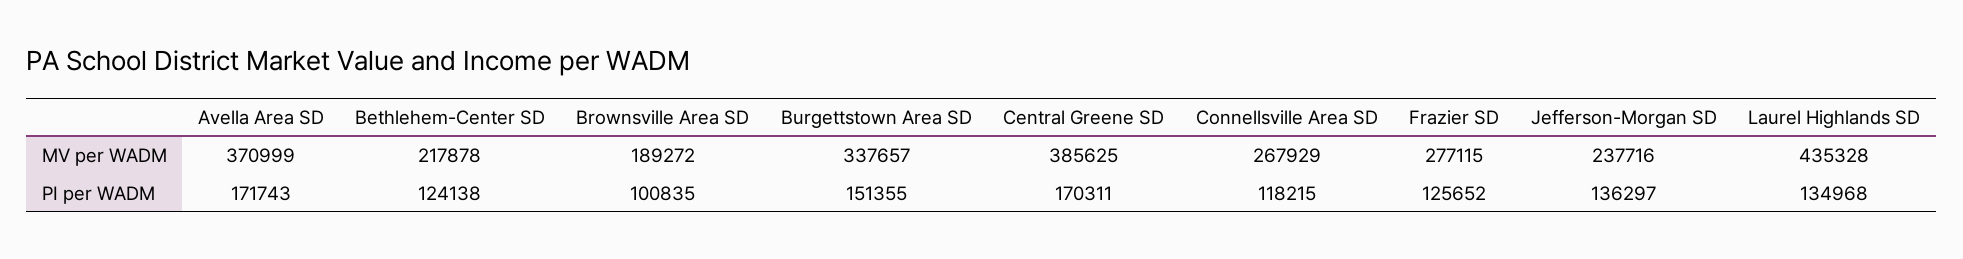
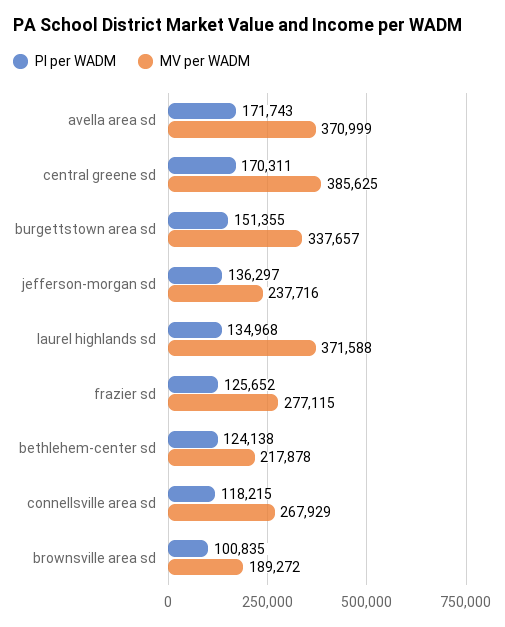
MV per WADM, Laurel Highlands SD: 435328 -> 371588

